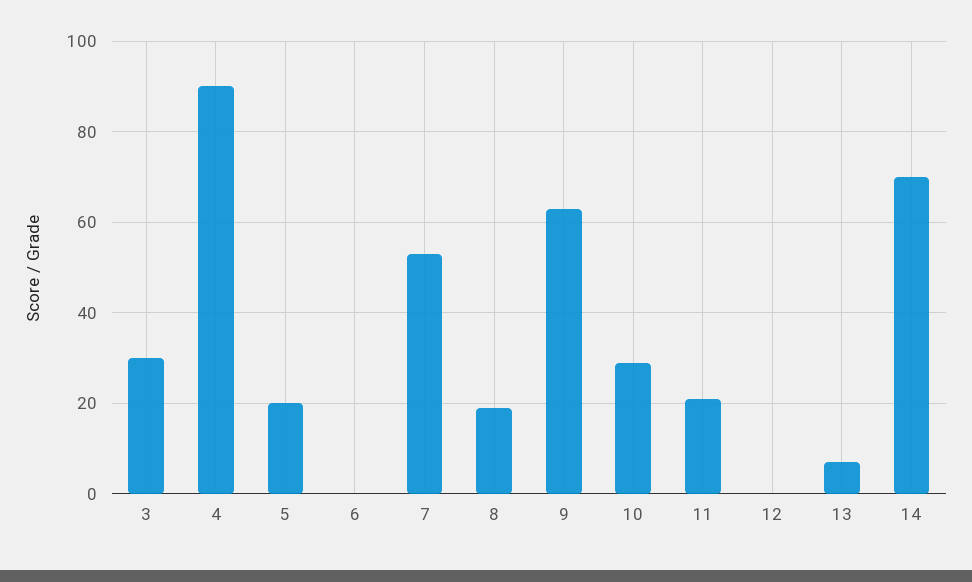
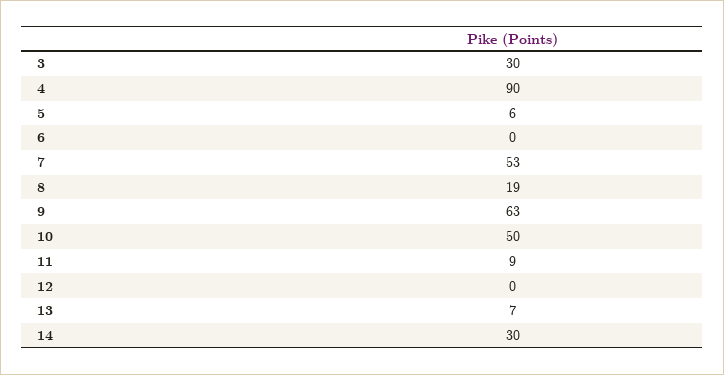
5: 20 -> 6
10: 30 -> 50
11: 20 -> 9
14: 70 -> 30

